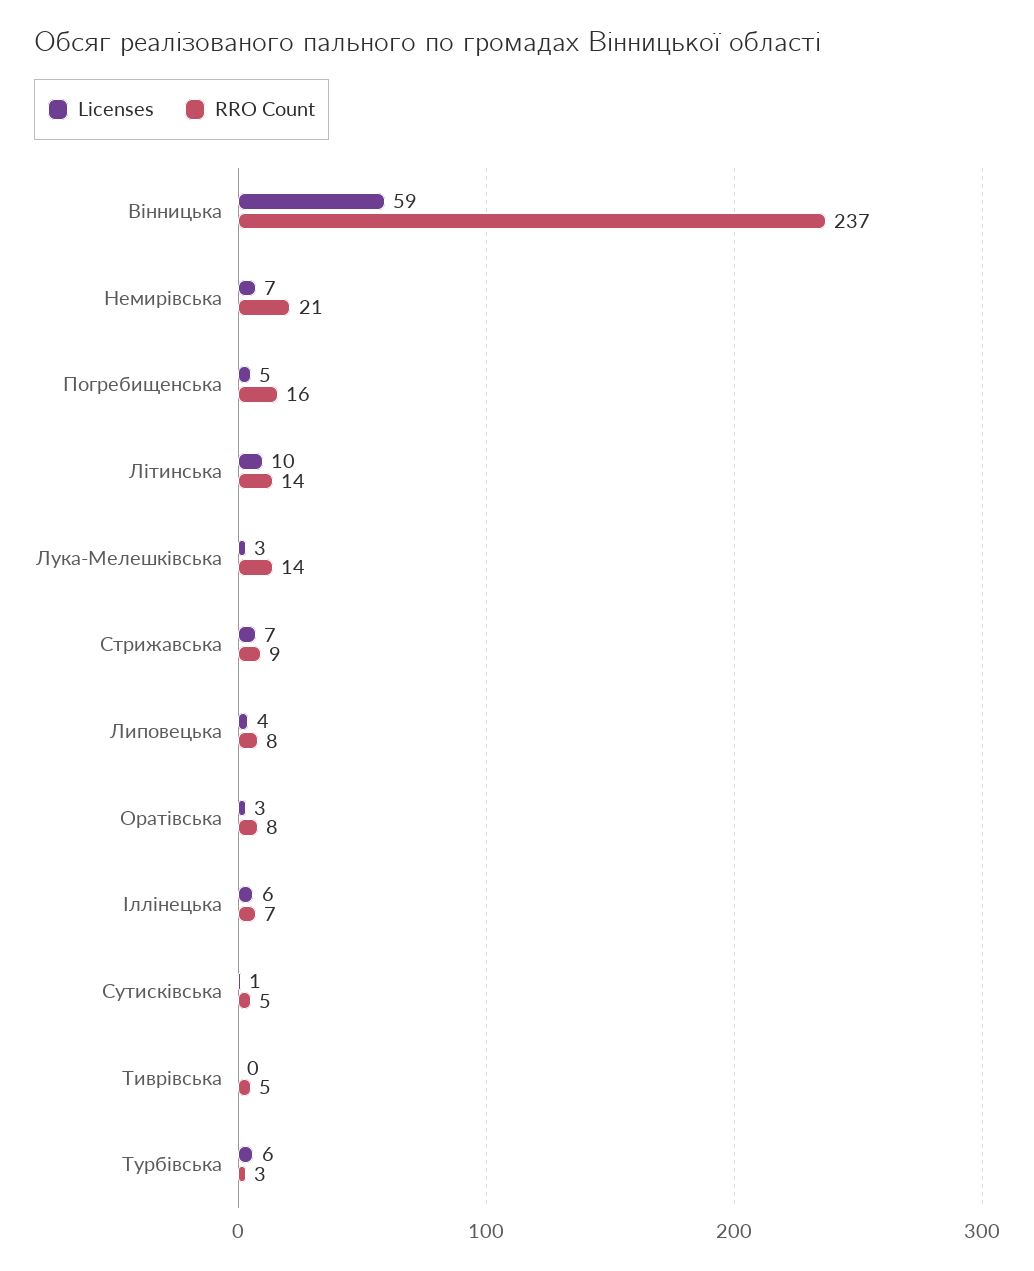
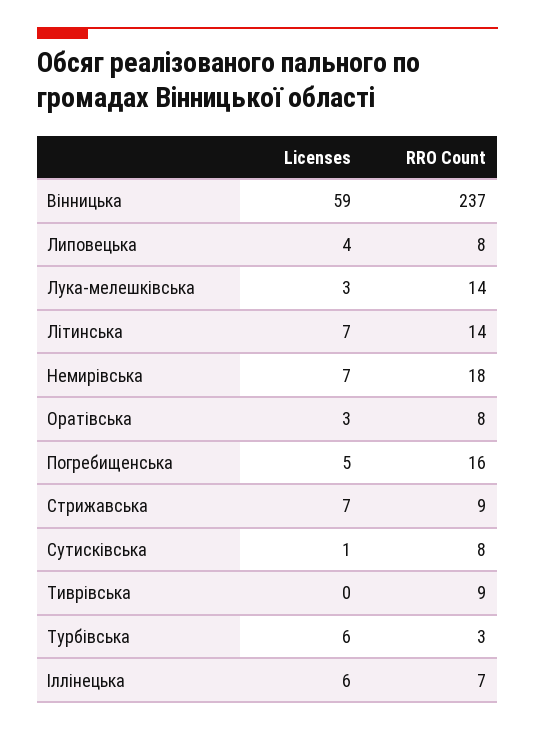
RRO Count, Немирівська: 21 -> 18
Licenses, Літинська: 10 -> 7
RRO Count, Сутисківська: 5 -> 8
RRO Count, Тиврівська: 5 -> 9

